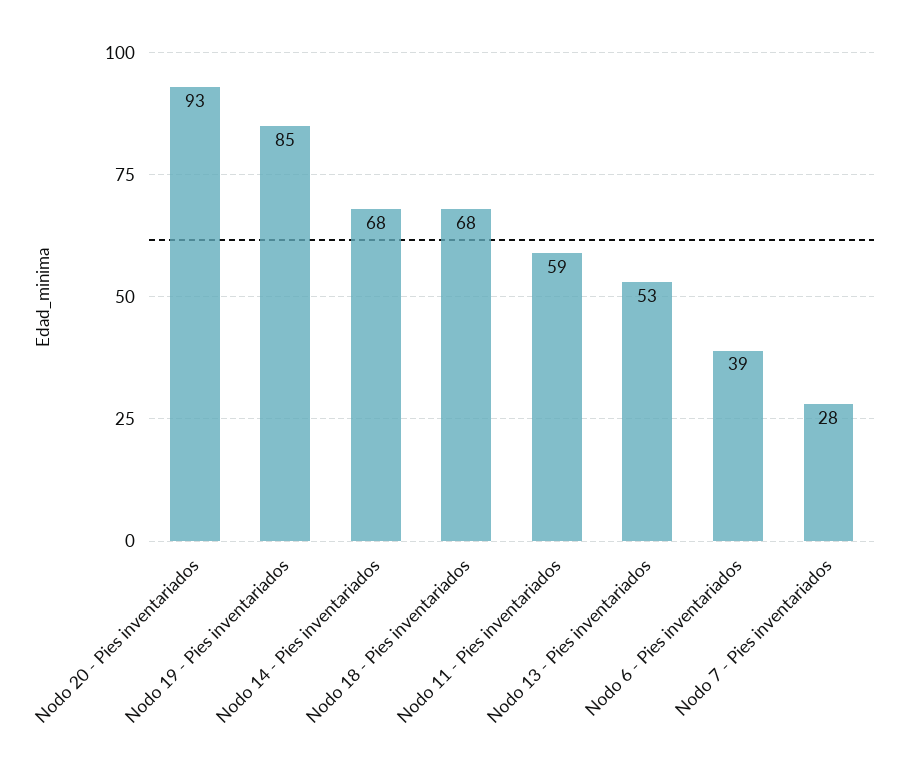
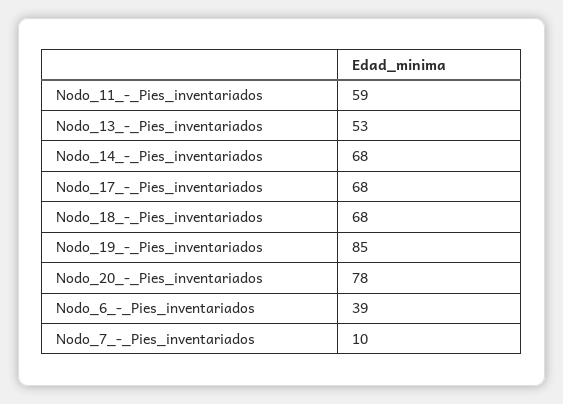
Nodo 20 - Pies inventariados: 93 -> 78
Nodo 7 - Pies inventariados: 28 -> 10
Nodo_17_-_Pies_inventariados: none -> 68

